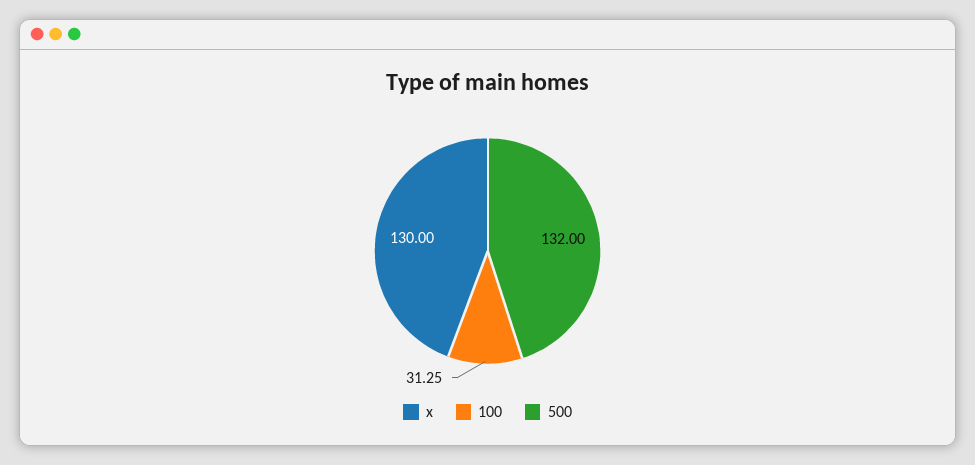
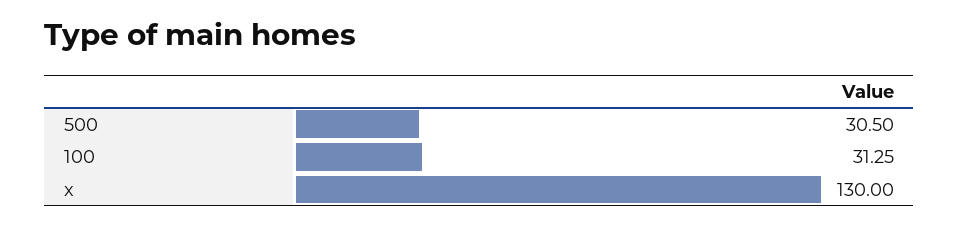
500: 132 -> 30.5

